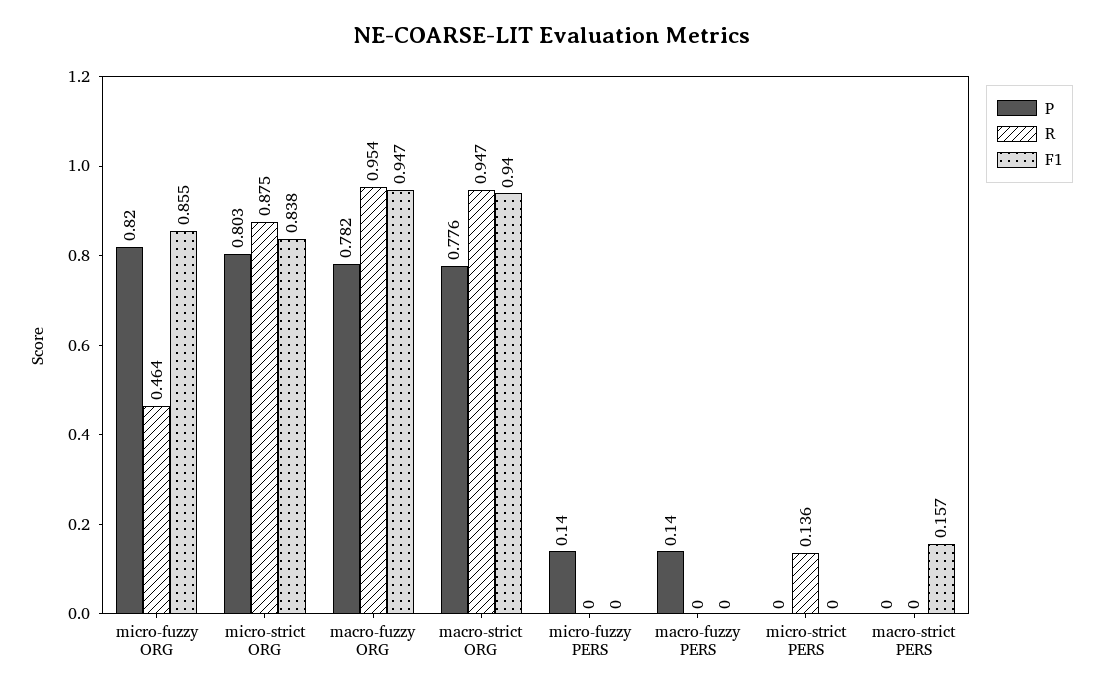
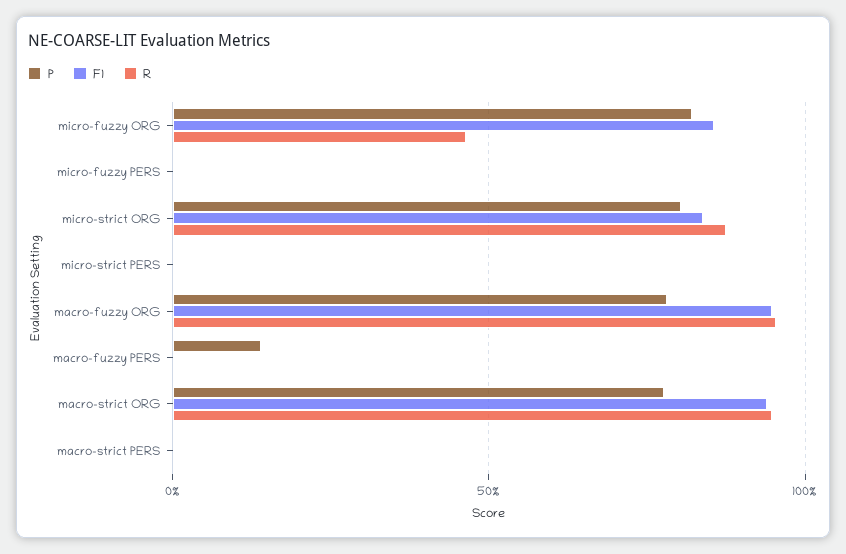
P, micro-fuzzy PERS: 0.14 -> 0
R, micro-strict PERS: 0.136 -> 0
F1, macro-strict PERS: 0.157 -> 0

